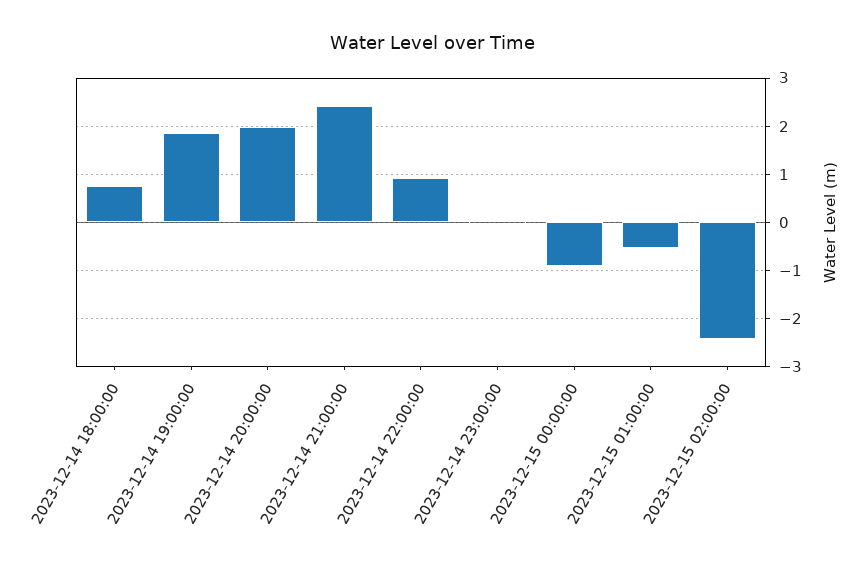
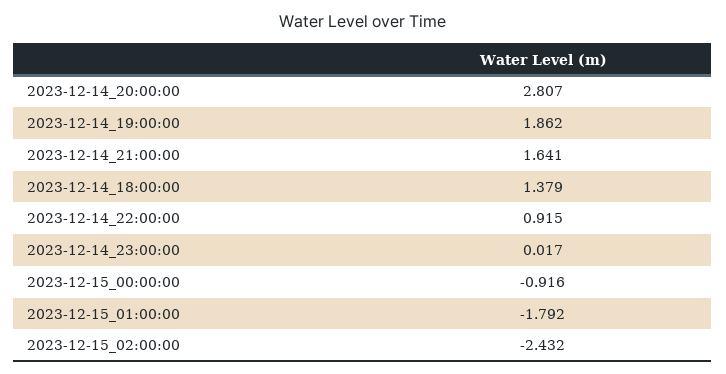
2023-12-14 18:00:00: 0.8 -> 1.379
2023-12-14 20:00:00: 2 -> 2.807
2023-12-14 21:00:00: 2.4 -> 1.641
2023-12-15 01:00:00: -0.6 -> -1.792

